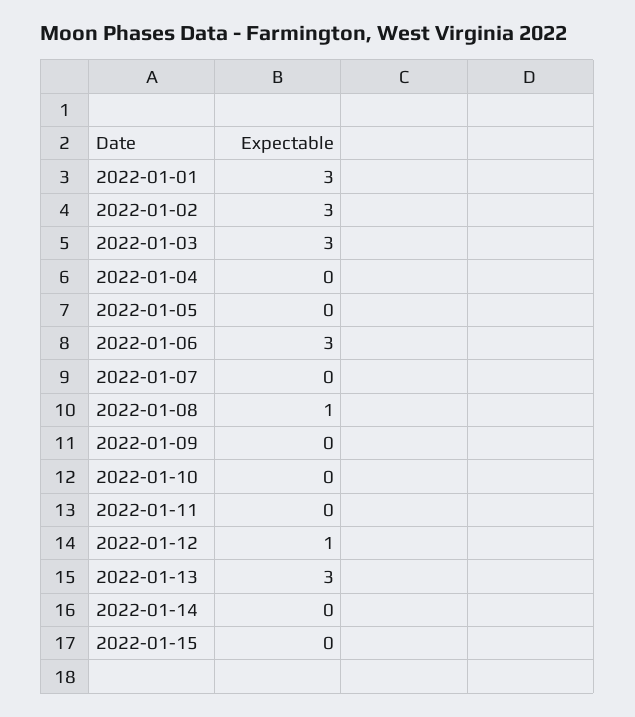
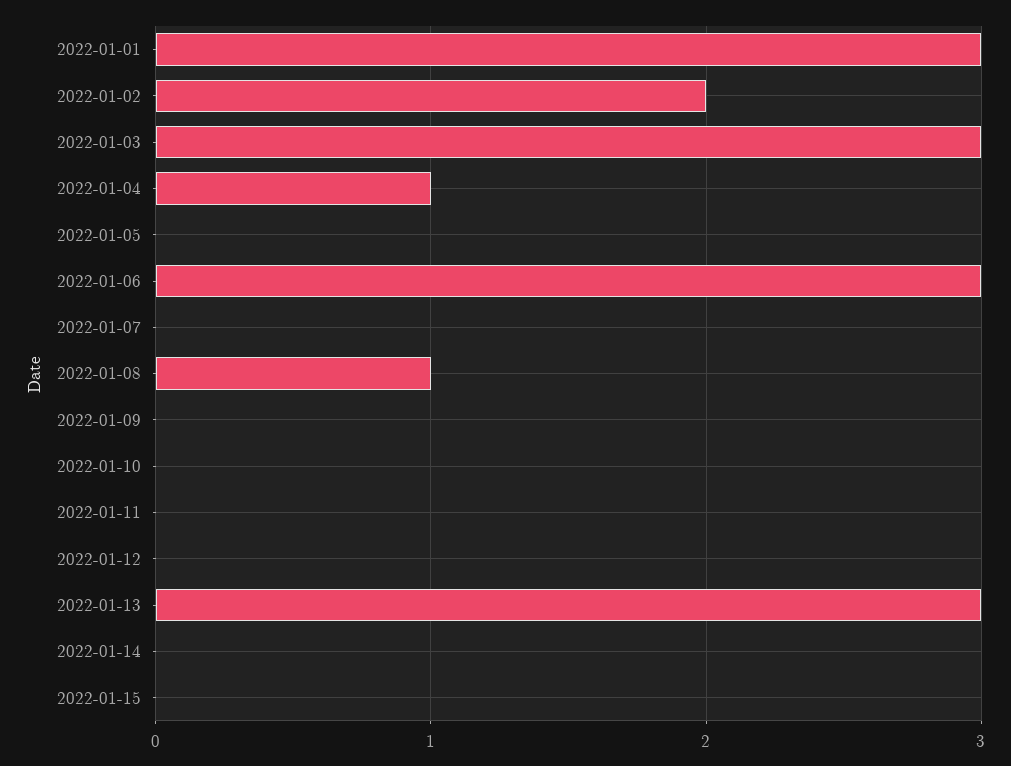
2022-01-02: 3 -> 2
2022-01-04: 0 -> 1
2022-01-12: 1 -> 0

